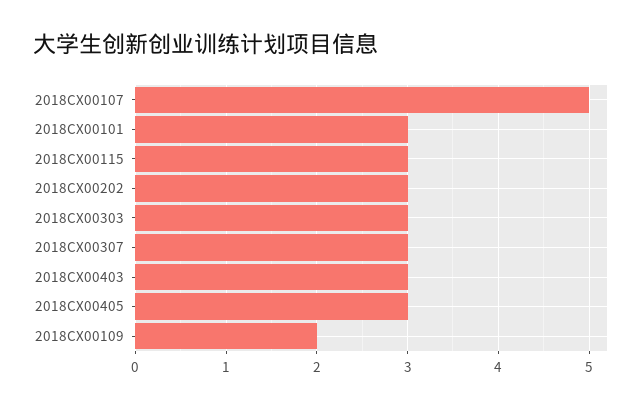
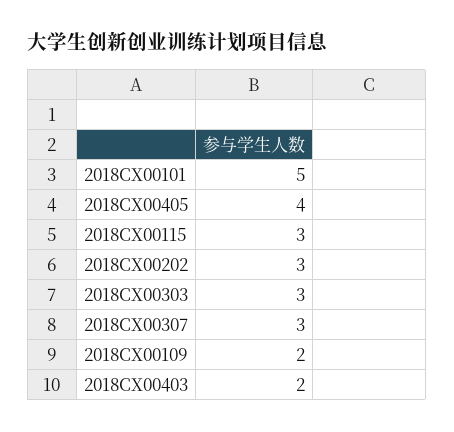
2018CX00107: 5 -> none
2018CX00101: 3 -> 5
2018CX00403: 3 -> 2
2018CX00405: 3 -> 4

